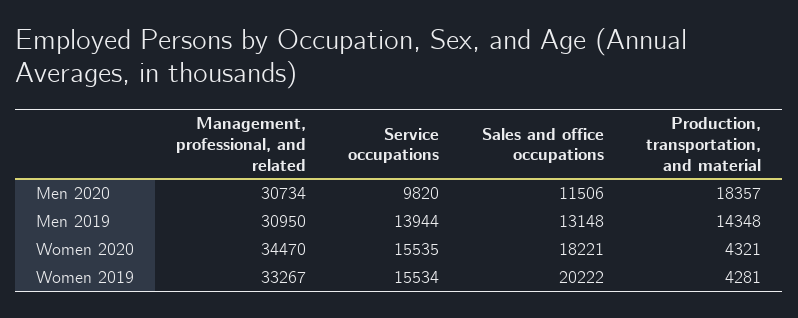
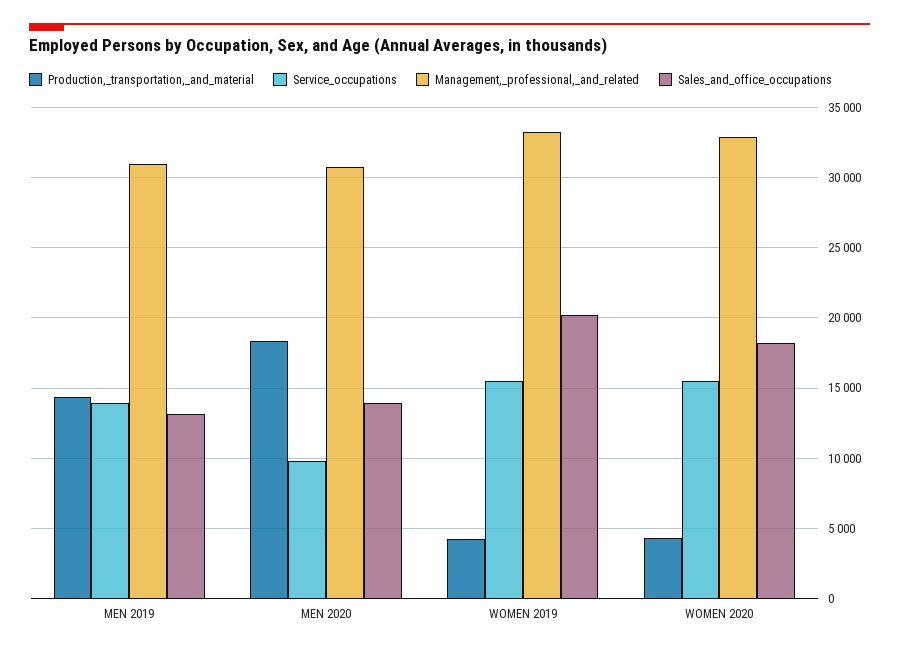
Sales and office occupations, Men 2020: 11506 -> 14000
Management, professional, and related, Women 2020: 34470 -> 33000

